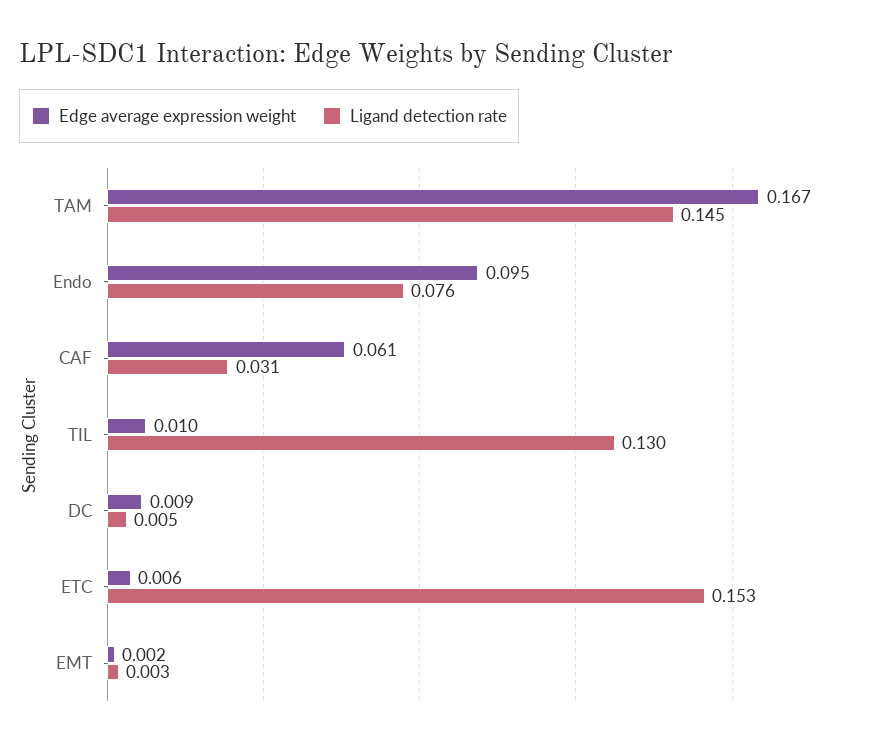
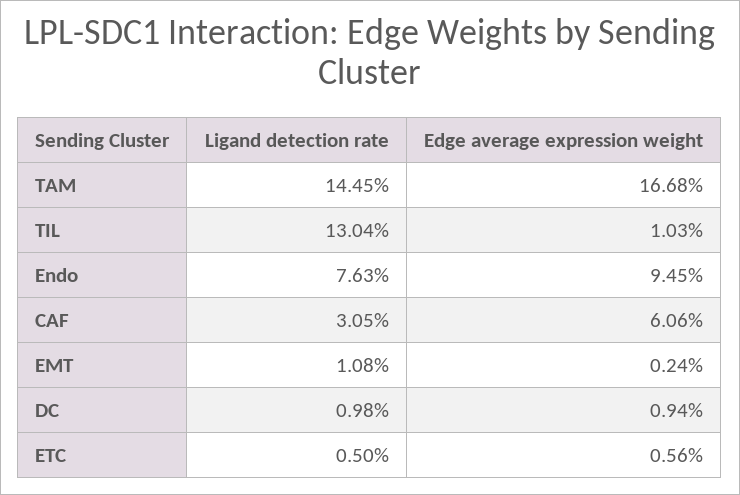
Ligand detection rate, DC: 0.005 -> 0.0098
Ligand detection rate, ETC: 0.153 -> 0.005
Ligand detection rate, EMT: 0.003 -> 0.0108

